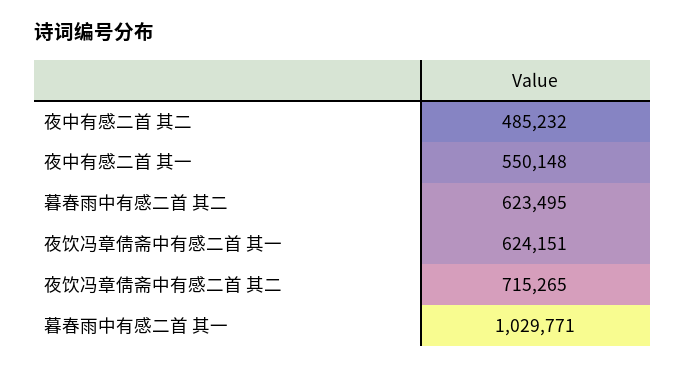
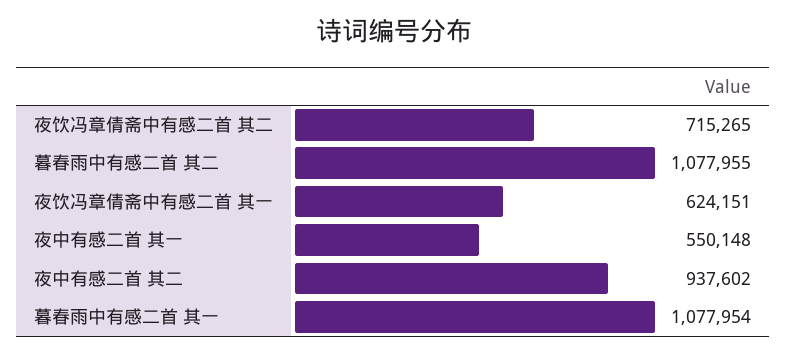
夜中有感二首 其二: 485232 -> 937602
暮春雨中有感二首 其二: 623495 -> 1077955
暮春雨中有感二首 其一: 1029771 -> 1077954

